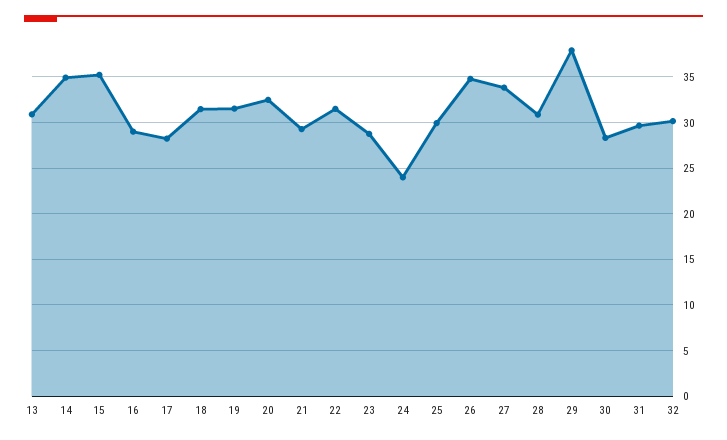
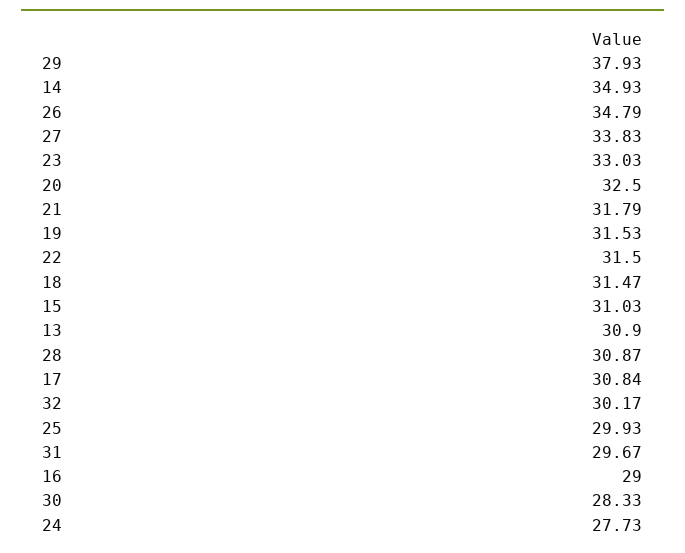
15: 35 -> 31.03
17: 28 -> 30.84
21: 29 -> 31.79
23: 29 -> 33.03
24: 24 -> 27.73

